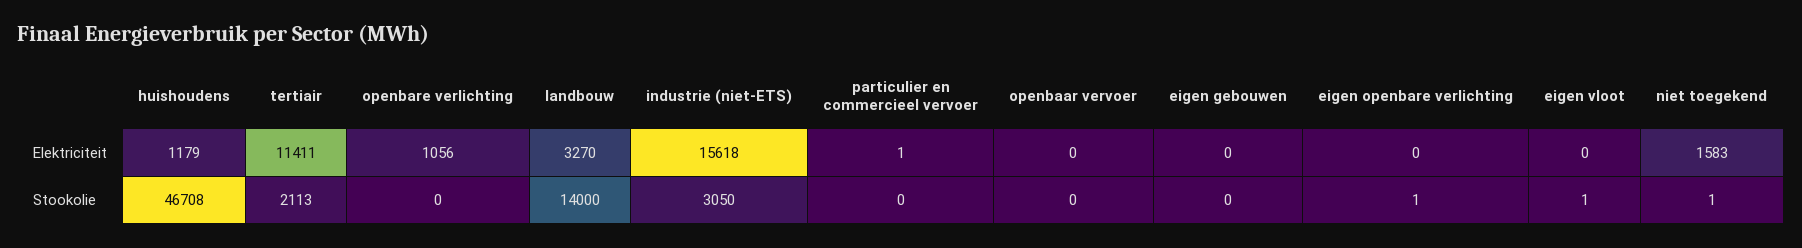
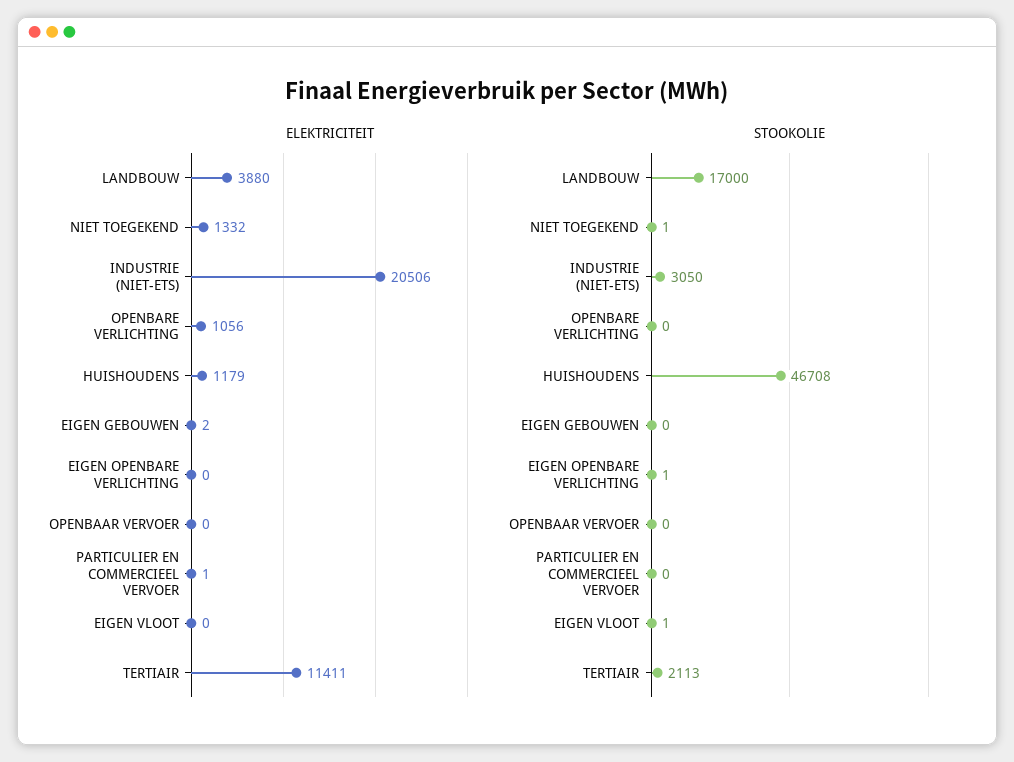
Elektriciteit, landbouw: 3270 -> 3880
Elektriciteit, industrie (niet-ETS): 15618 -> 20506
Elektriciteit, eigen gebouwen: 0 -> 2
Elektriciteit, niet toegekend: 1583 -> 1332
Stookolie, landbouw: 14000 -> 17000

